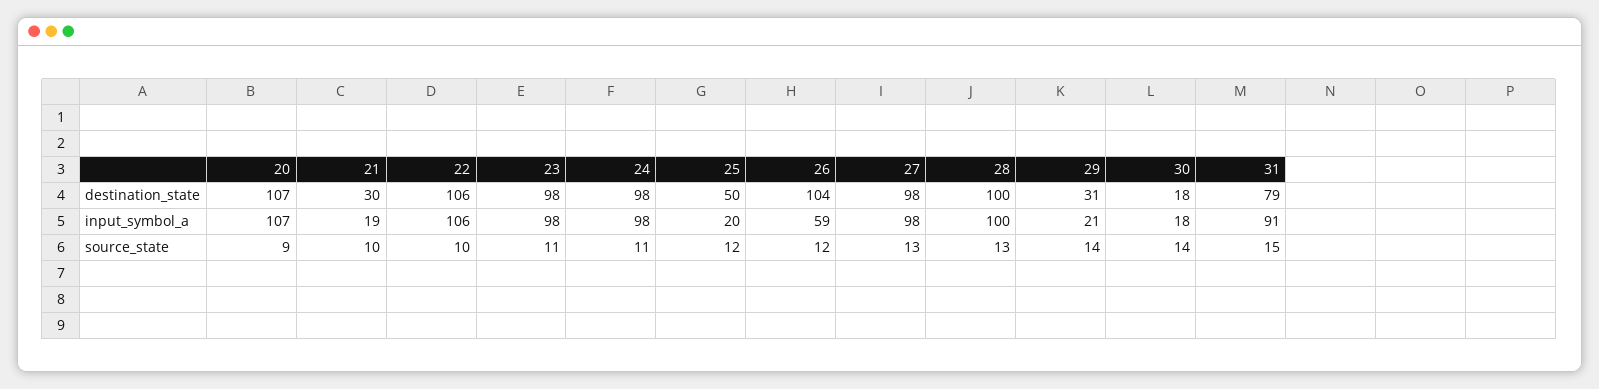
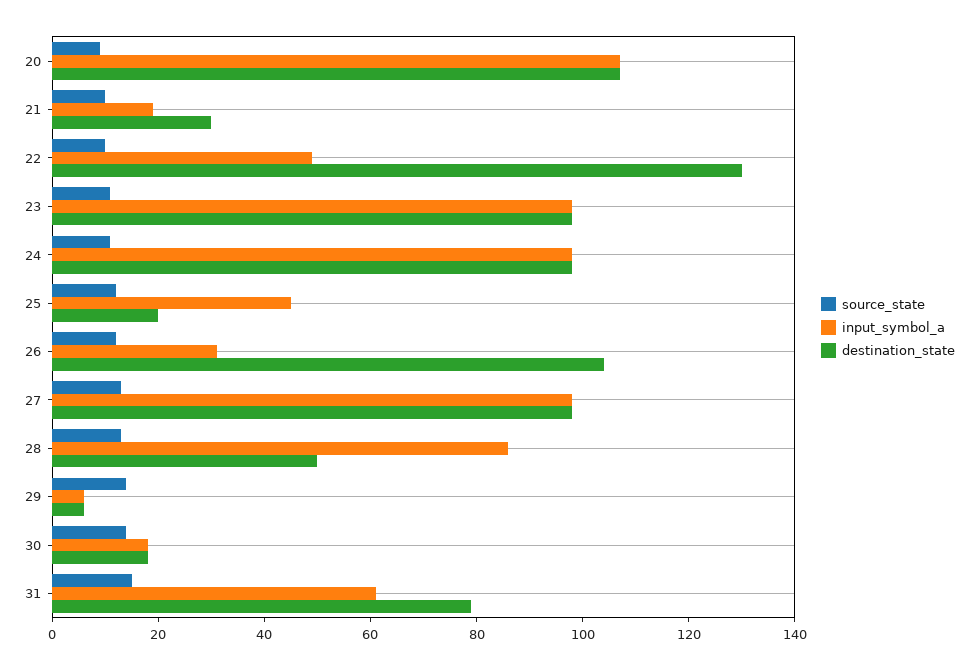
destination_state, 22: 106 -> 130
destination_state, 25: 50 -> 20
destination_state, 28: 100 -> 50
destination_state, 29: 31 -> 5
input_symbol_a, 22: 106 -> 50
input_symbol_a, 25: 20 -> 45
input_symbol_a, 26: 59 -> 30
input_symbol_a, 28: 100 -> 85
input_symbol_a, 29: 21 -> 5
input_symbol_a, 31: 91 -> 60

